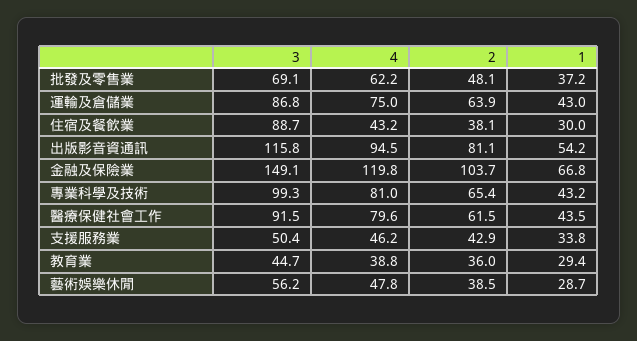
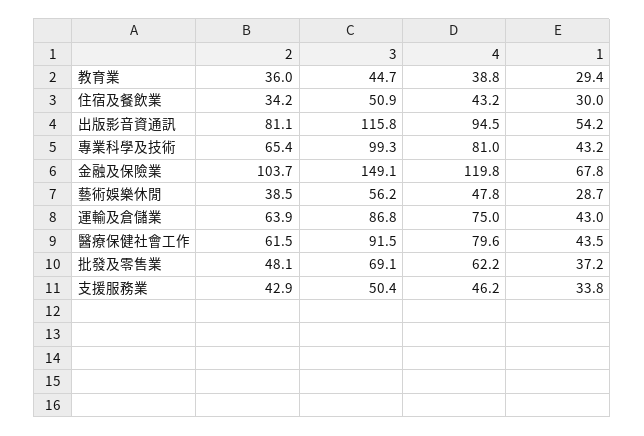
3, 住宿及餐飲業: 88.7 -> 50.9
2, 住宿及餐飲業: 38.1 -> 34.2
1, 金融及保險業: 66.8 -> 67.8

